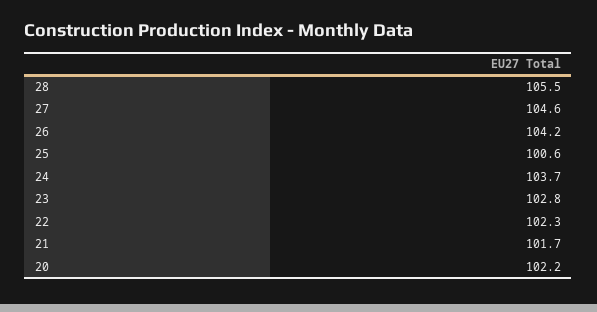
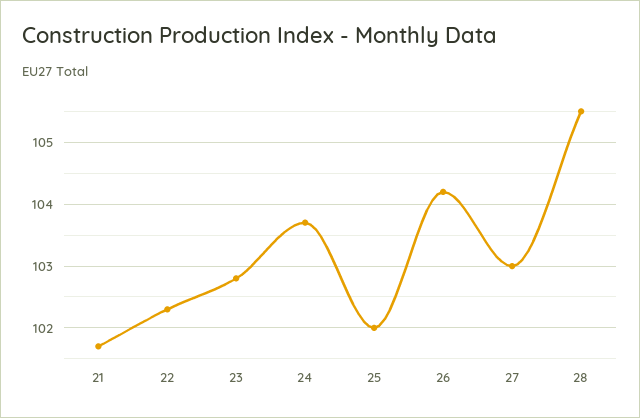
27: 104.6 -> 103
25: 100.6 -> 102
20: 102.2 -> none

